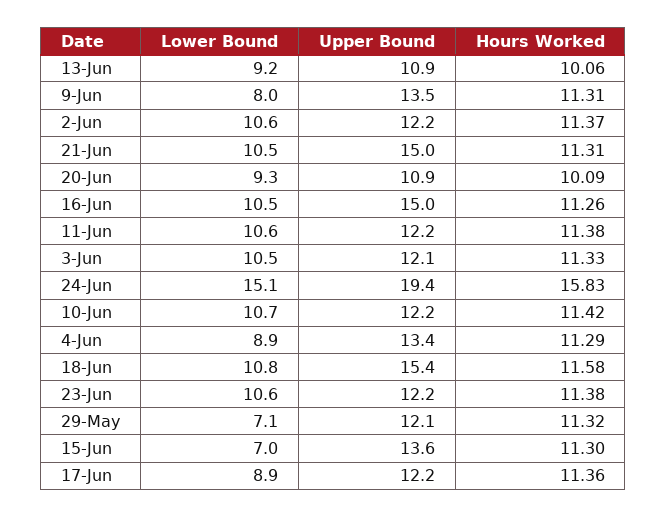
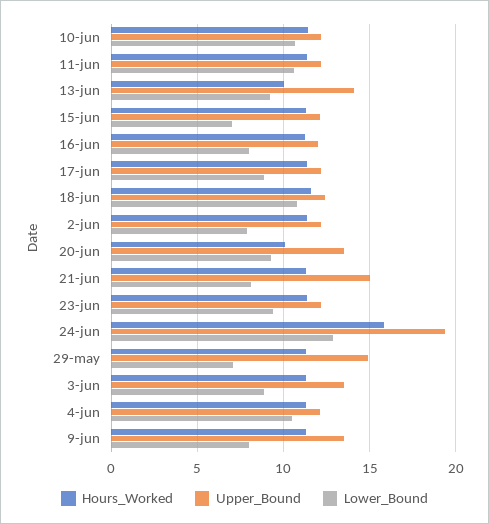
Upper Bound, 13-Jun: 10.9 -> 14
Lower Bound, 2-Jun: 10.6 -> 8
Lower Bound, 21-Jun: 10.5 -> 8
Upper Bound, 20-Jun: 10.9 -> 13.5
Lower Bound, 16-Jun: 10.5 -> 8
Upper Bound, 16-Jun: 15 -> 12
Lower Bound, 3-Jun: 10.5 -> 9
Upper Bound, 3-Jun: 12.1 -> 13.5
Lower Bound, 24-Jun: 15.1 -> 13
Lower Bound, 4-Jun: 8.9 -> 10.5
Upper Bound, 4-Jun: 13.4 -> 12
Upper Bound, 18-Jun: 15.4 -> 12.5
Lower Bound, 23-Jun: 10.6 -> 9.5
Upper Bound, 29-May: 12.1 -> 15
Upper Bound, 15-Jun: 13.6 -> 12

